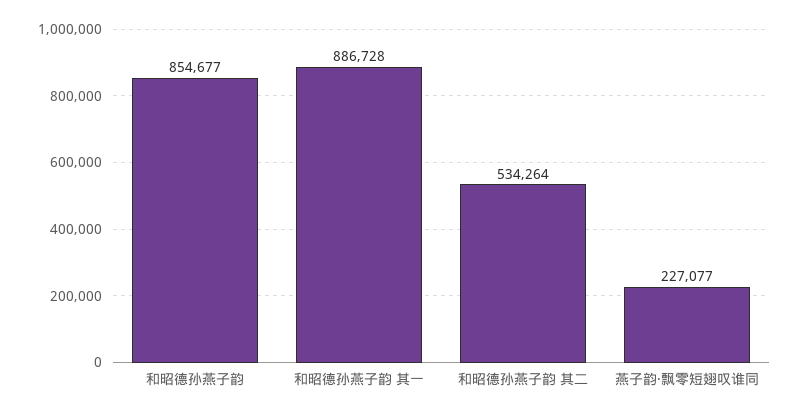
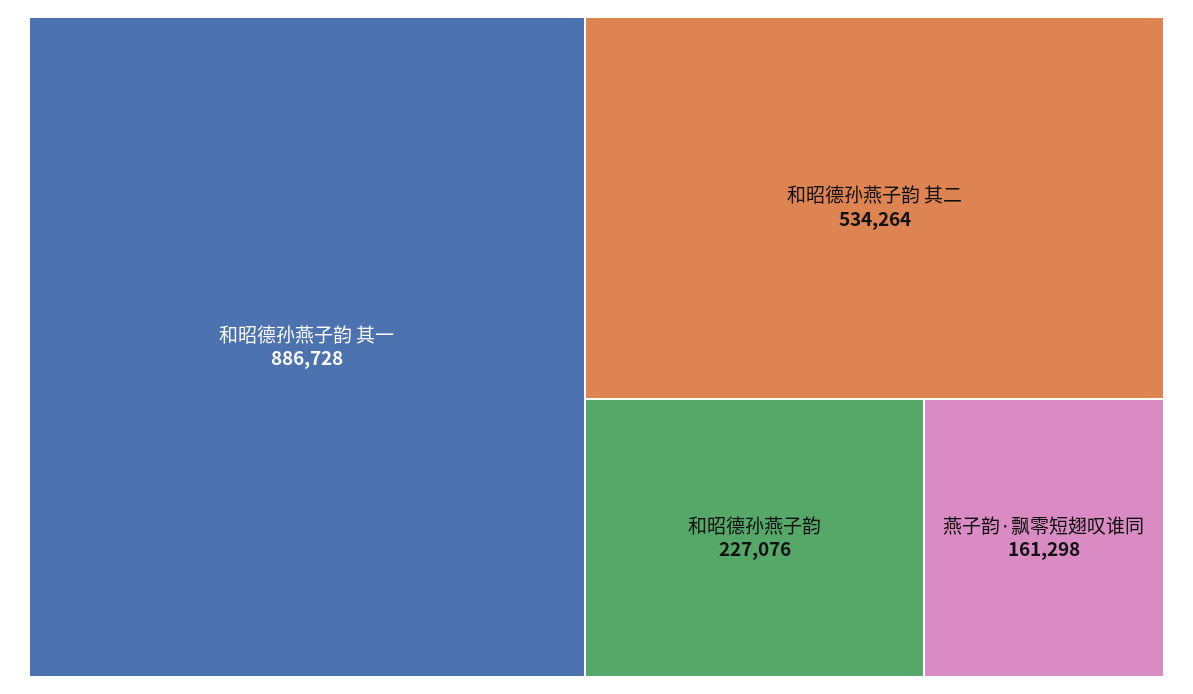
和昭德孙燕子韵: 854677 -> 227076
燕子韵·飘零短翅叹谁同: 227077 -> 161298

